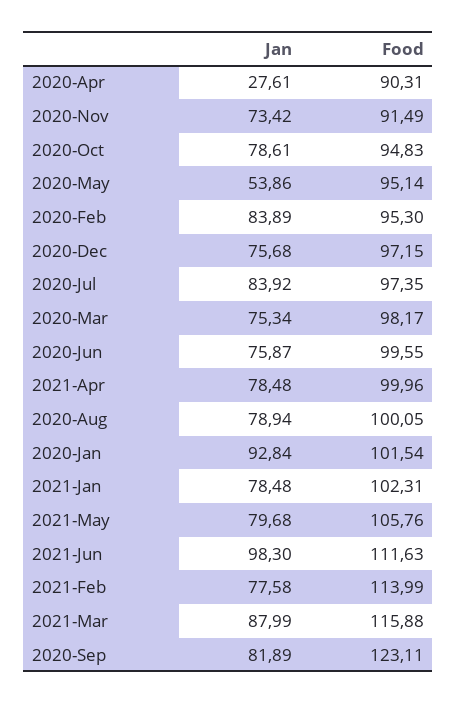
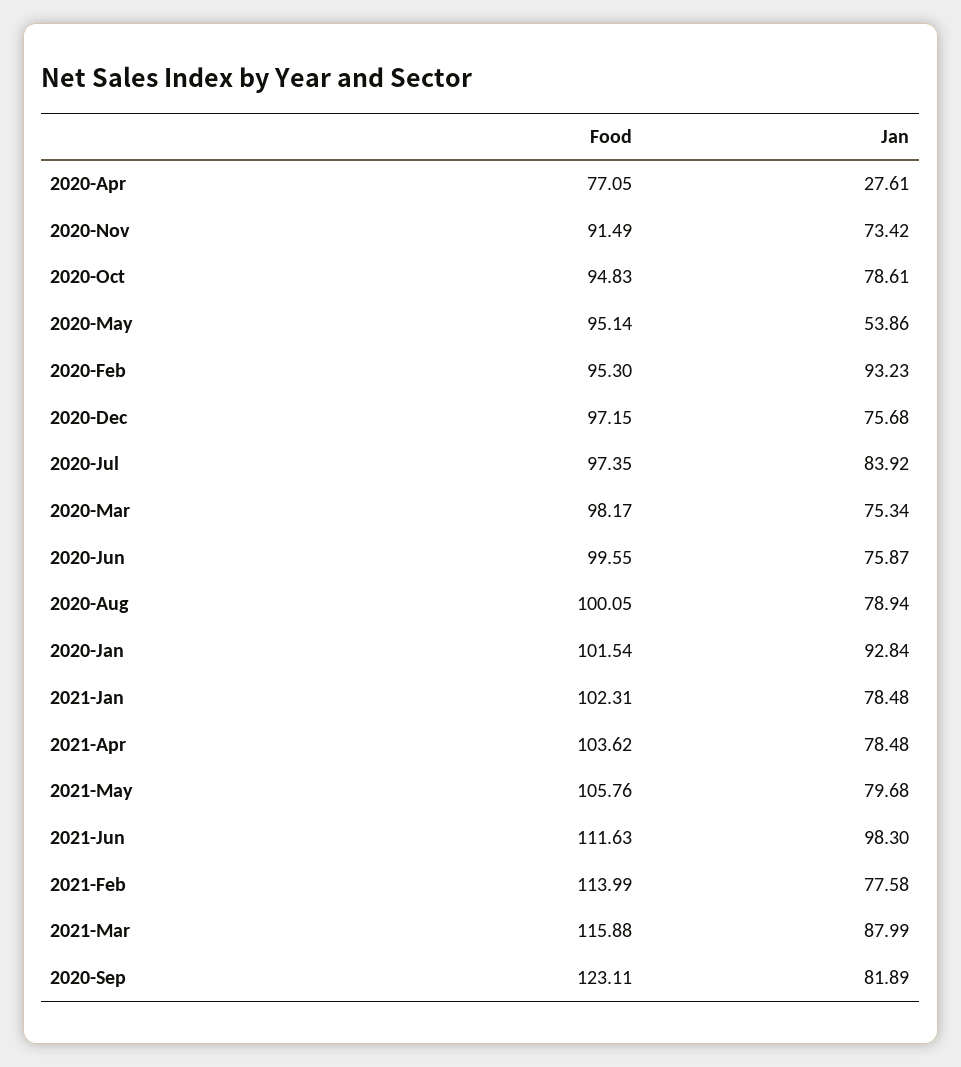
Food, 2020-Apr: 90.31 -> 77.05
Jan, 2020-Feb: 83.89 -> 93.23
Food, 2021-Apr: 99.96 -> 103.62

